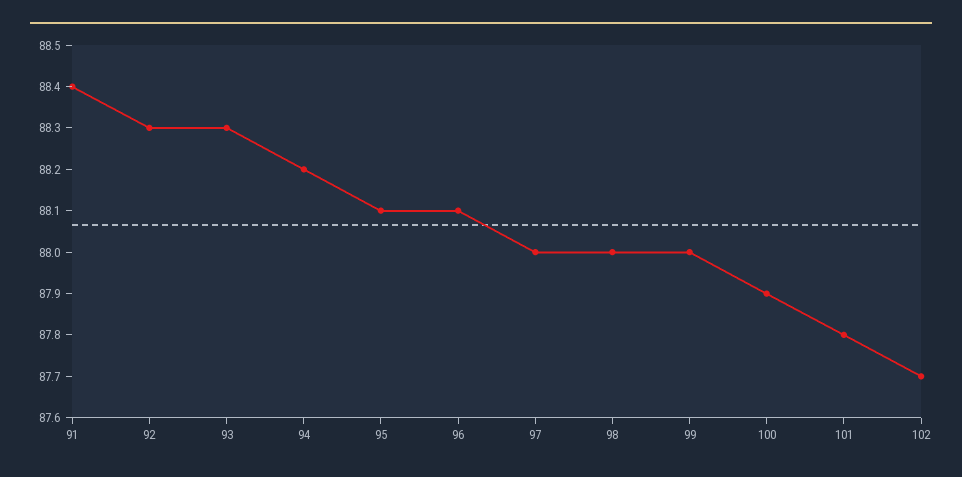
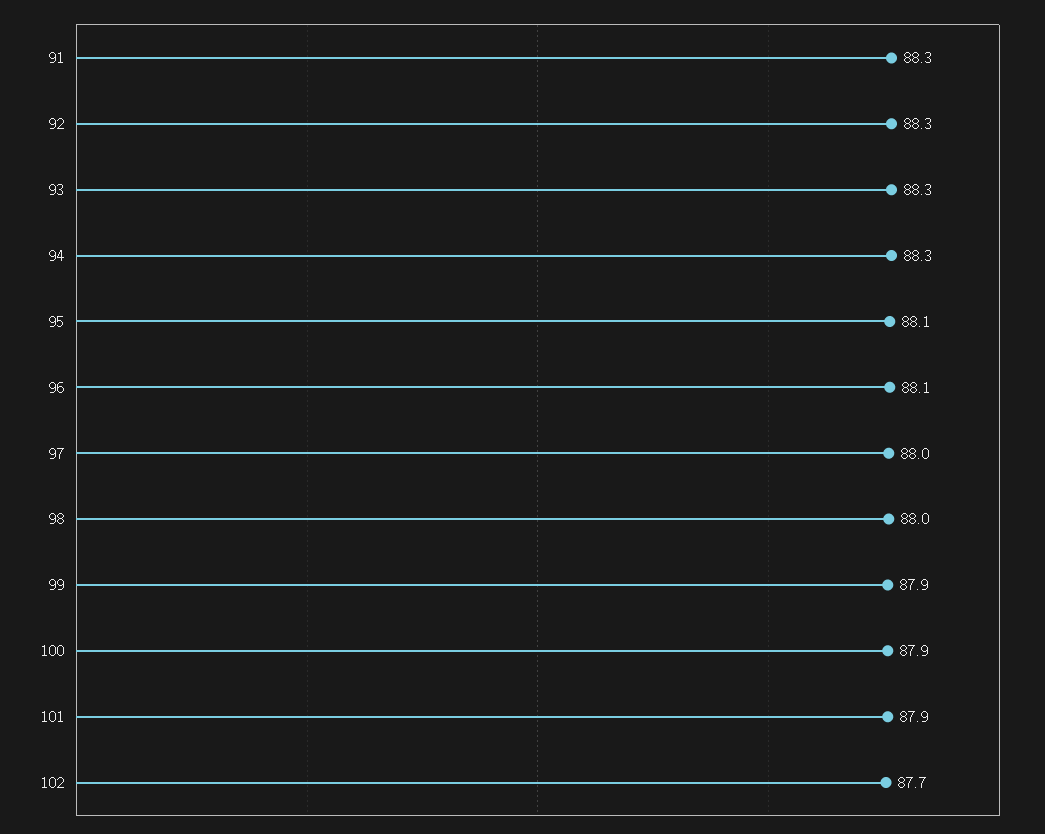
91: 88.4 -> 88.3
94: 88.2 -> 88.3
99: 88 -> 87.9
101: 87.8 -> 87.9

